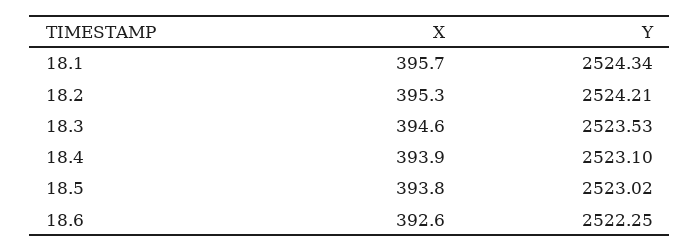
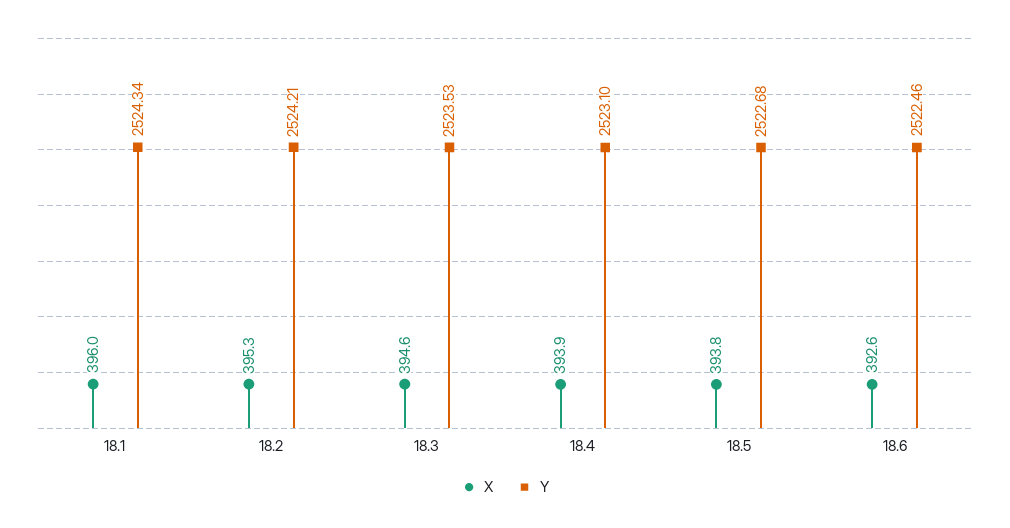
X, 18.1: 395.7 -> 396
Y, 18.5: 2523.02 -> 2522.68
Y, 18.6: 2522.25 -> 2522.46

